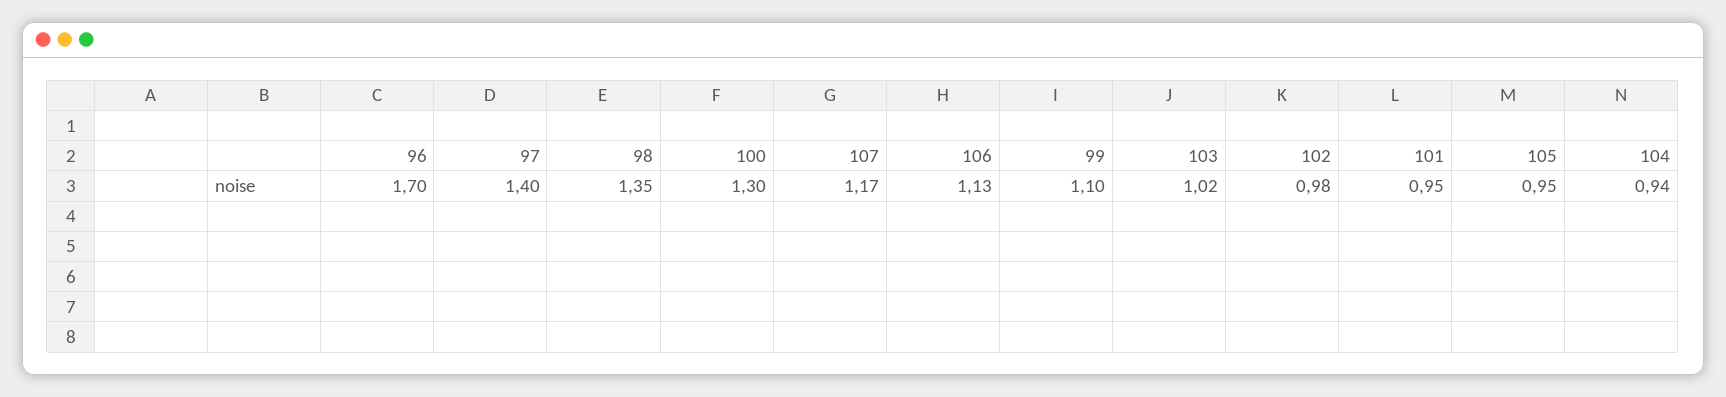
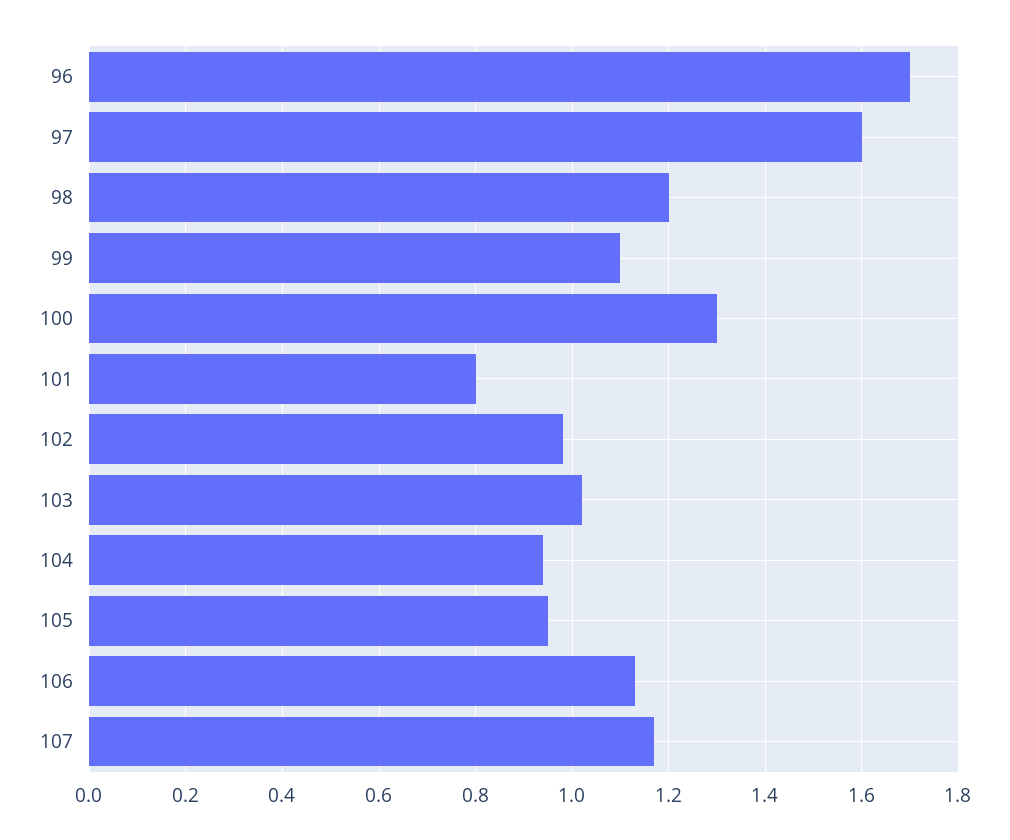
97: 1.4 -> 1.6
98: 1.35 -> 1.2
101: 0.95 -> 0.8

